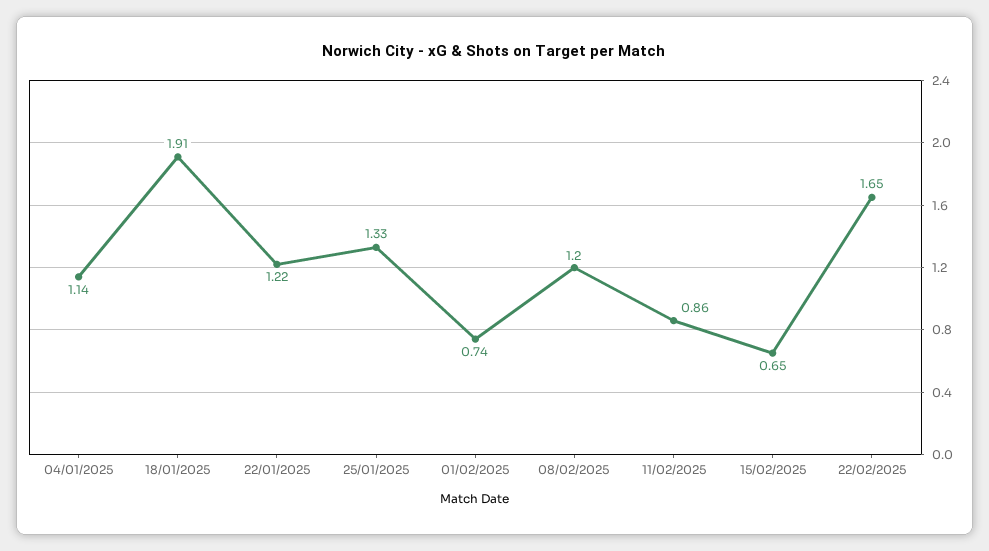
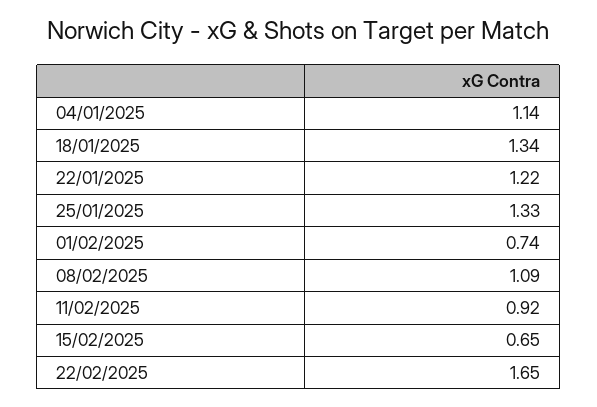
18/01/2025: 1.91 -> 1.34
08/02/2025: 1.2 -> 1.09
11/02/2025: 0.86 -> 0.92

